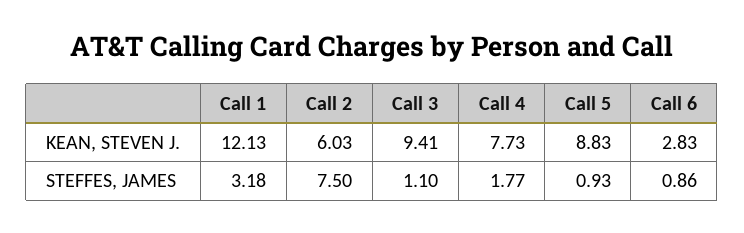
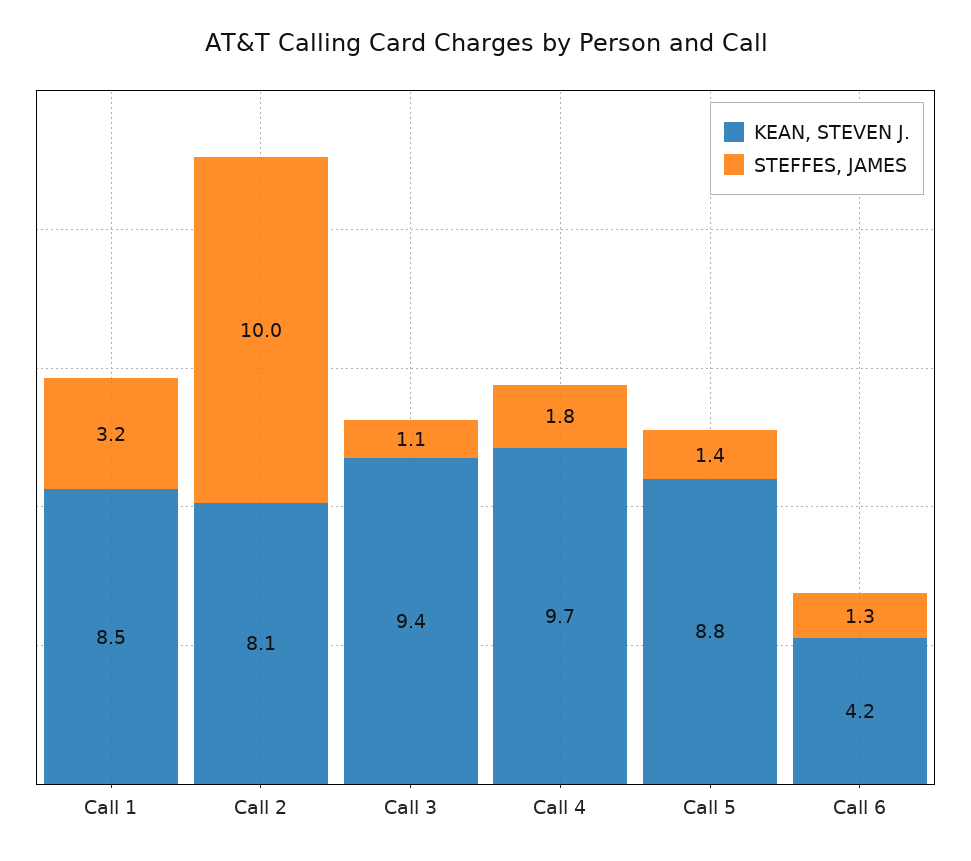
KEAN, STEVEN J., Call 1: 12.13 -> 8.5
KEAN, STEVEN J., Call 2: 6.03 -> 8.1
KEAN, STEVEN J., Call 4: 7.73 -> 9.7
KEAN, STEVEN J., Call 6: 2.83 -> 4.2
STEFFES, JAMES, Call 2: 7.5 -> 10
STEFFES, JAMES, Call 5: 0.93 -> 1.4
STEFFES, JAMES, Call 6: 0.86 -> 1.3

